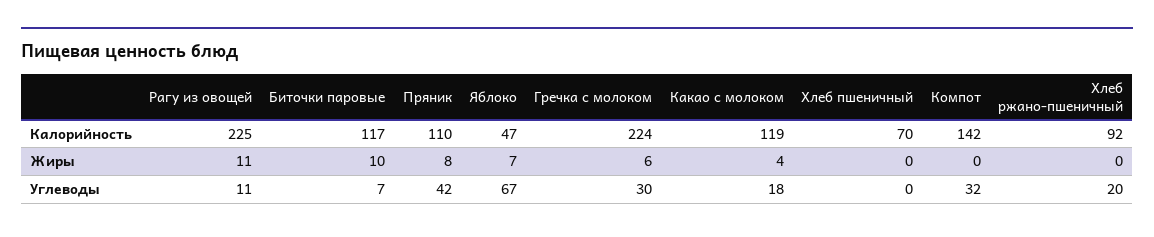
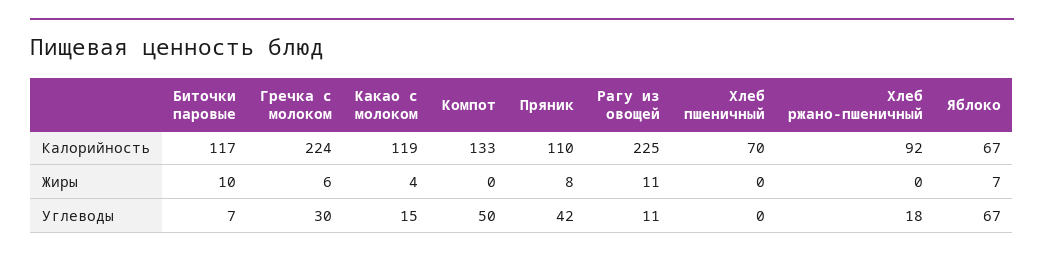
Яблоко, Калорийность: 47 -> 67
Компот, Калорийность: 142 -> 133
Какао с молоком, Углеводы: 18 -> 15
Компот, Углеводы: 32 -> 50
Хлеб ржано-пшеничный, Углеводы: 20 -> 18

